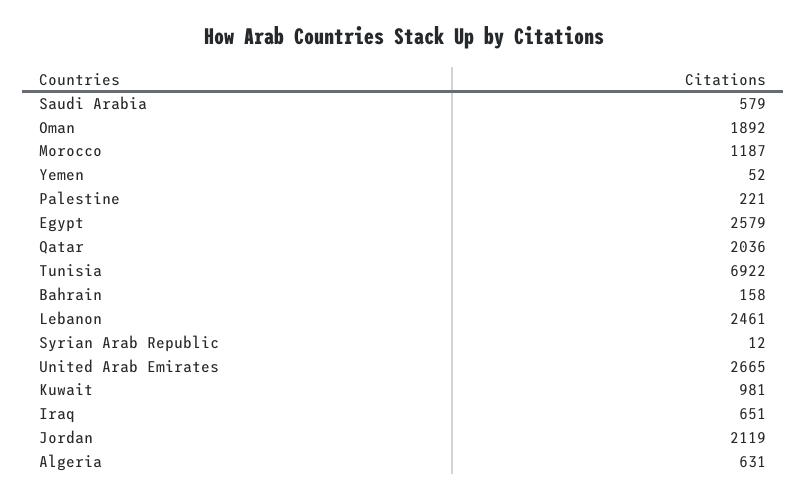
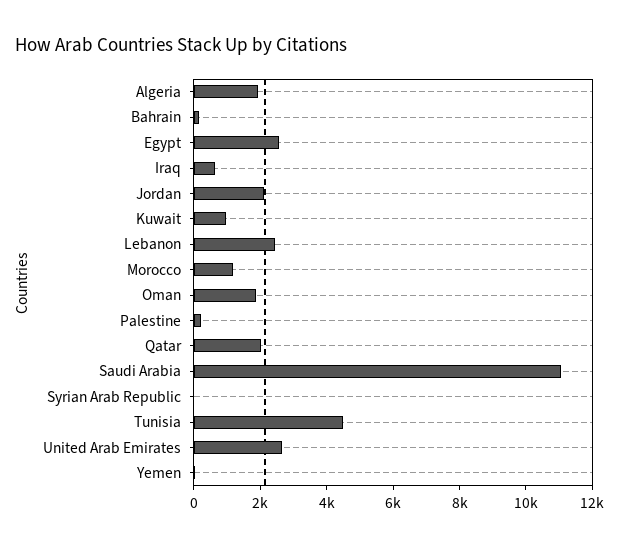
Saudi Arabia: 579 -> 11000
Tunisia: 6922 -> 4500
Algeria: 631 -> 2000

